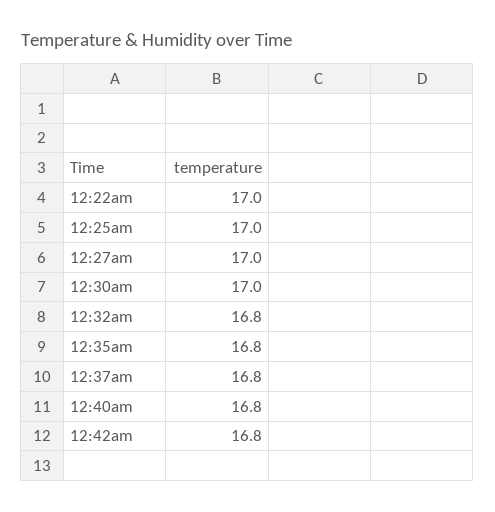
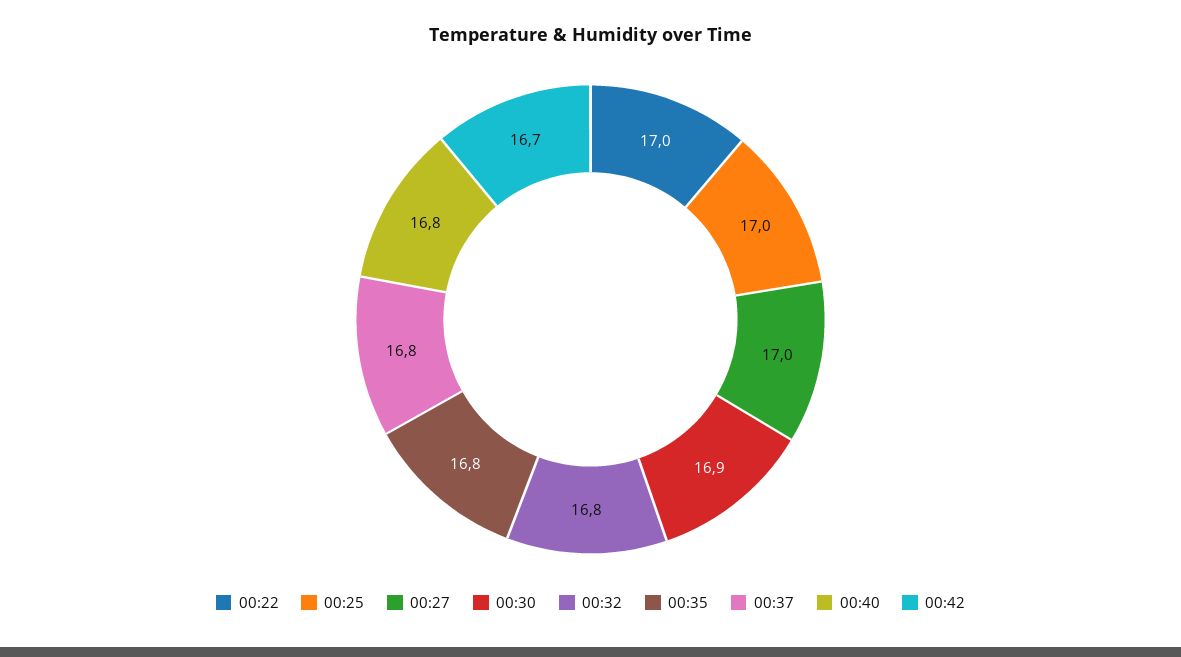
12:30am: 17 -> 16.9
12:42am: 16.8 -> 16.7

